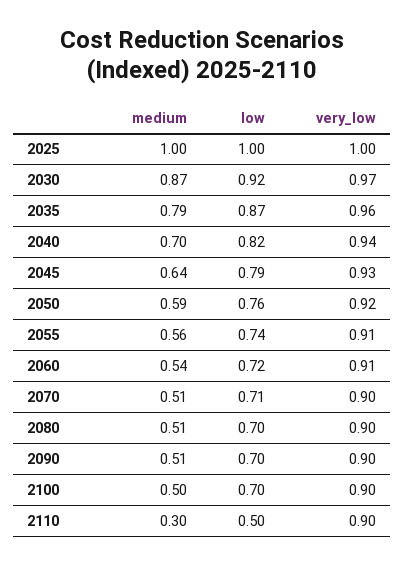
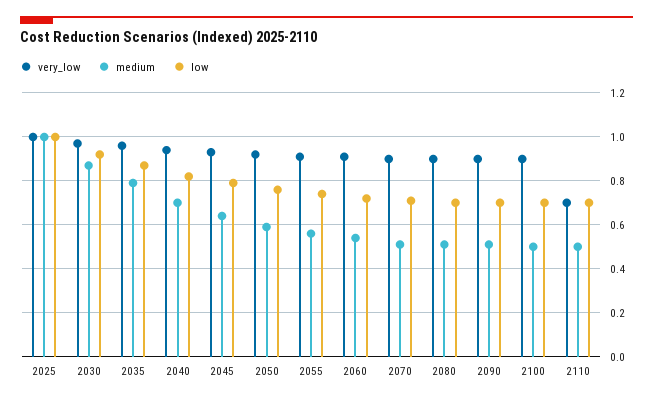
medium, 2110: 0.3 -> 0.5
low, 2110: 0.5 -> 0.7
very_low, 2110: 0.9 -> 0.7

